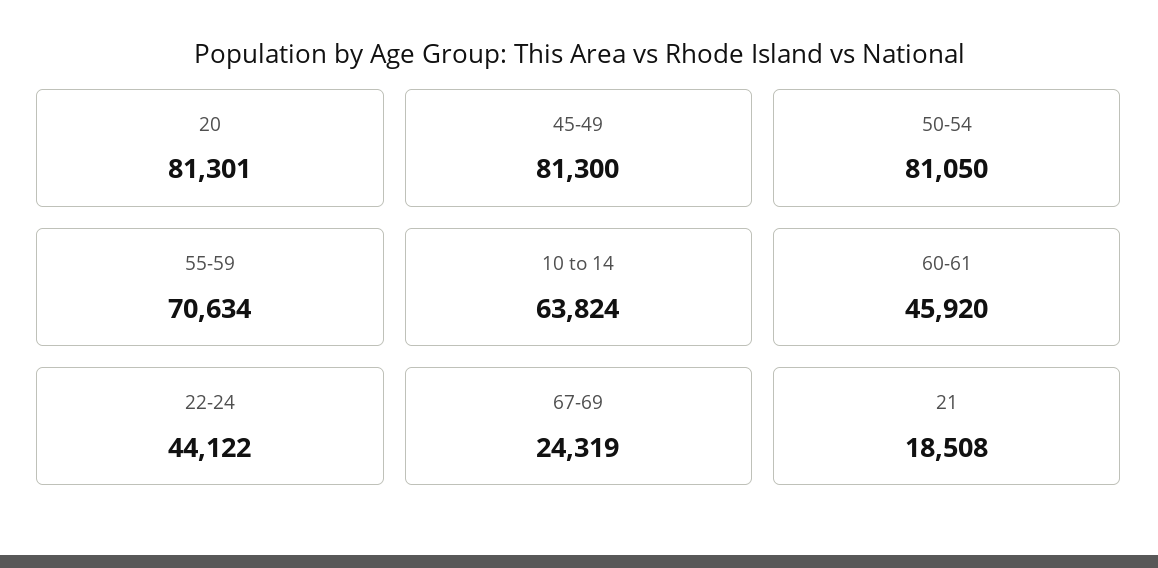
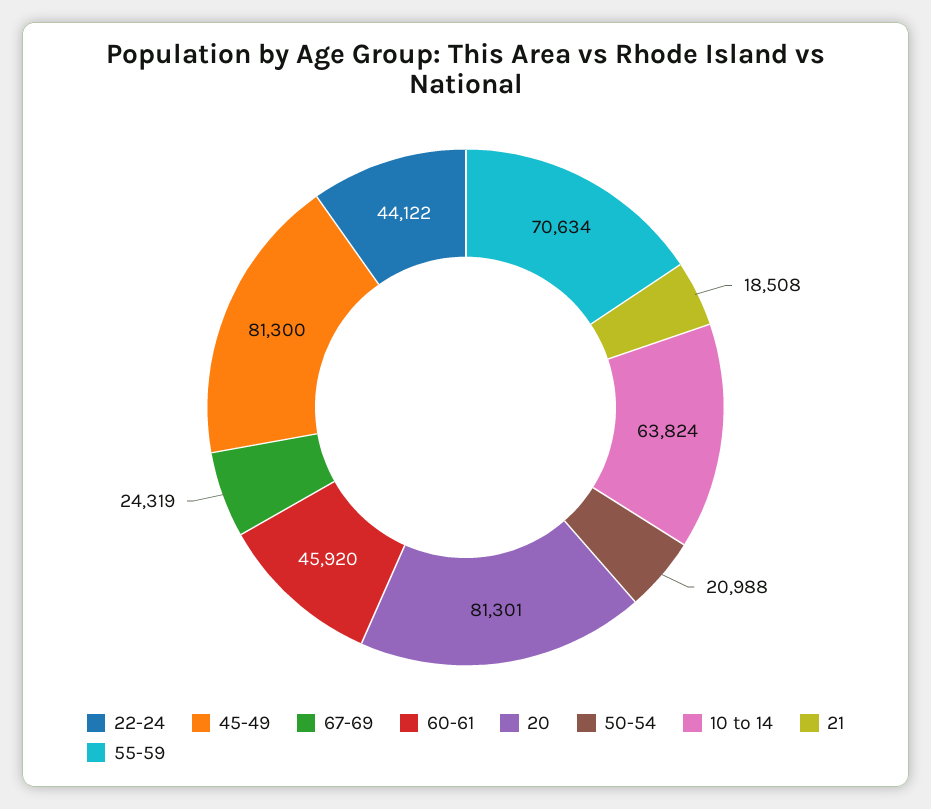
50-54: 81050 -> 20988

